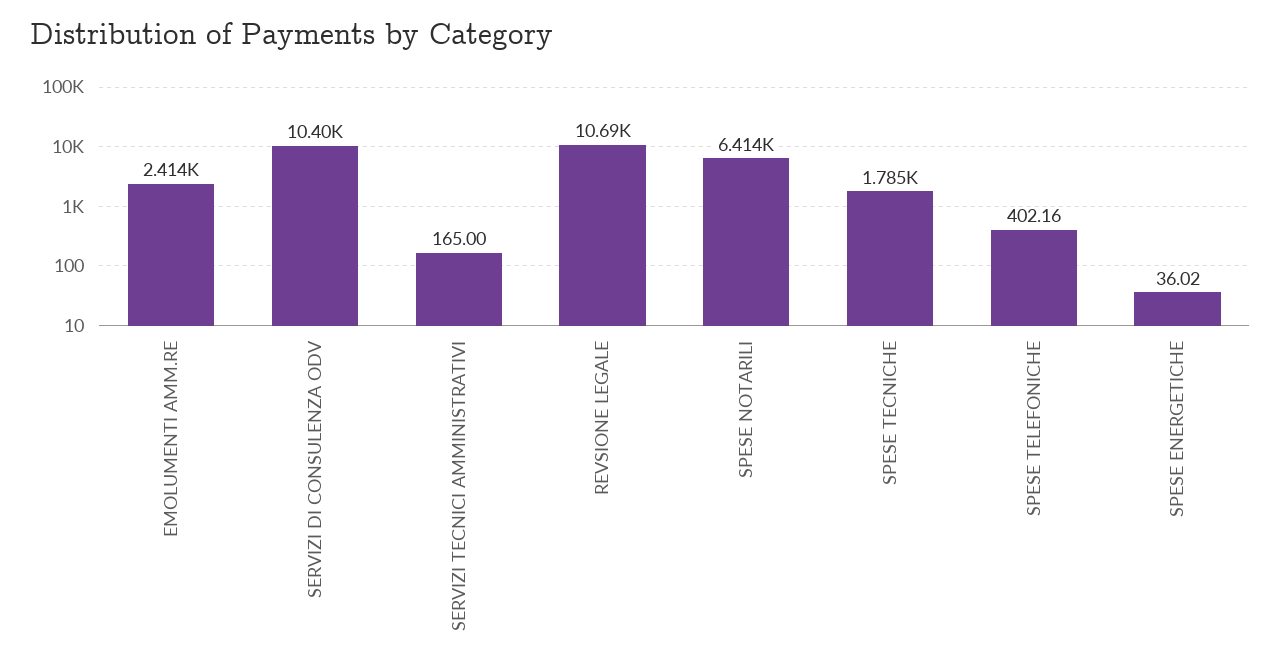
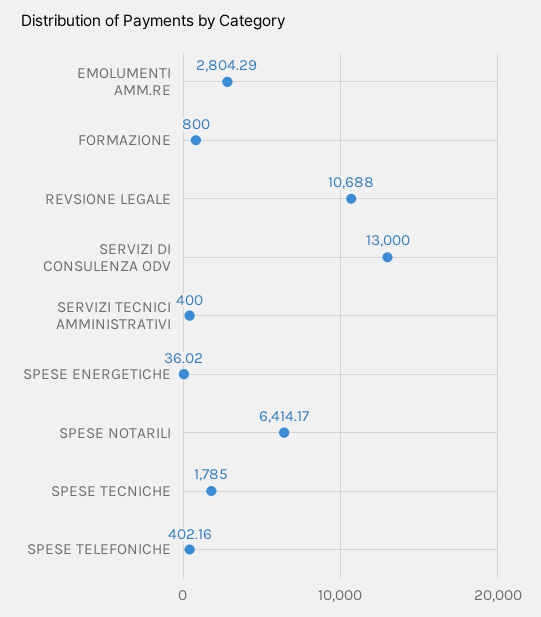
EMOLUMENTI AMM.RE: 2414 -> 2804.29
SERVIZI DI CONSULENZA ODV: 10400 -> 13000
SERVIZI TECNICI AMMINISTRATIVI: 165 -> 400
FORMAZIONE: none -> 800

